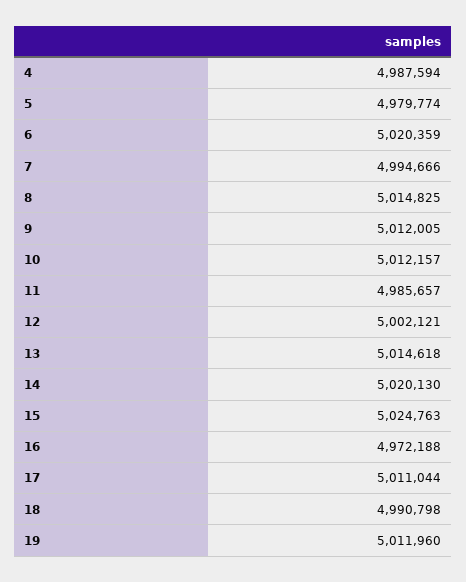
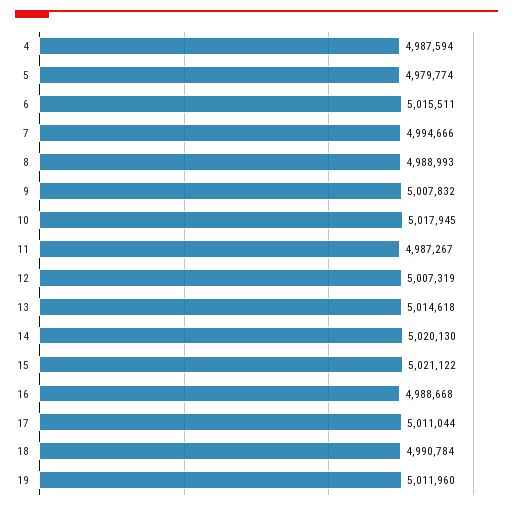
6: 5020359 -> 5015511
8: 5014825 -> 4988993
9: 5012005 -> 5007832
10: 5012157 -> 5017945
11: 4985657 -> 4987267
12: 5002121 -> 5007319
15: 5024763 -> 5021122
16: 4972188 -> 4988668
18: 4990798 -> 4990784

